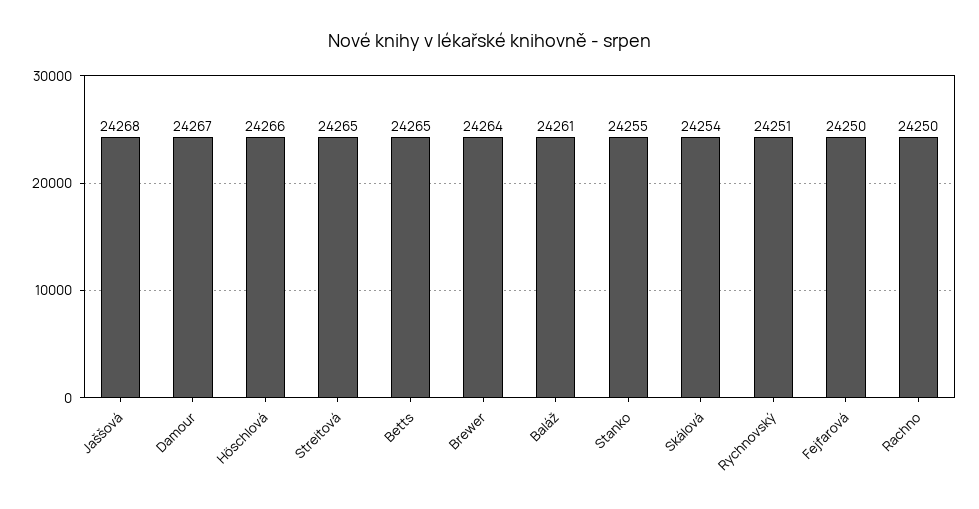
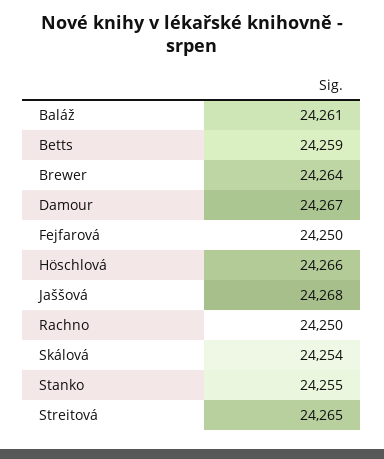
Betts: 24265 -> 24259
Rychnovský: 24251 -> none

